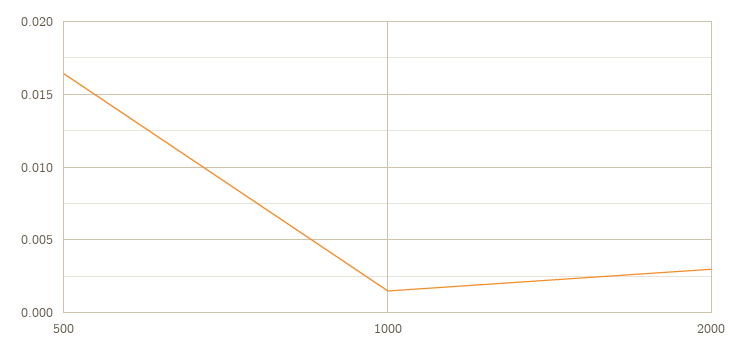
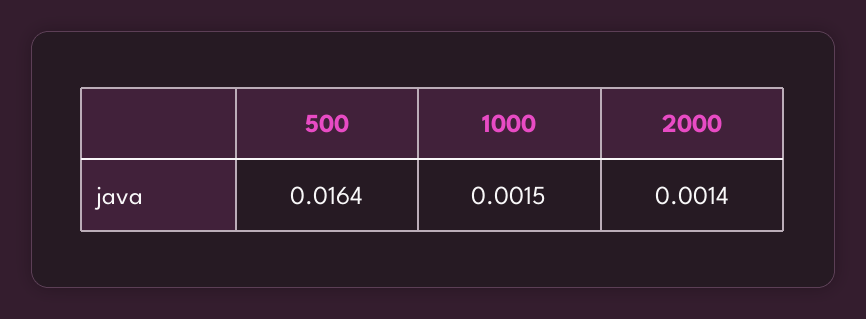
2000: 0.003 -> 0.0014

